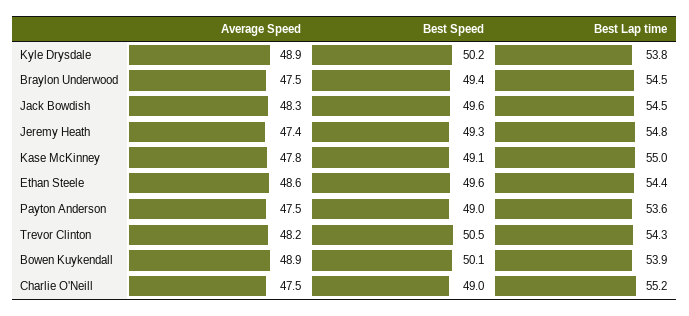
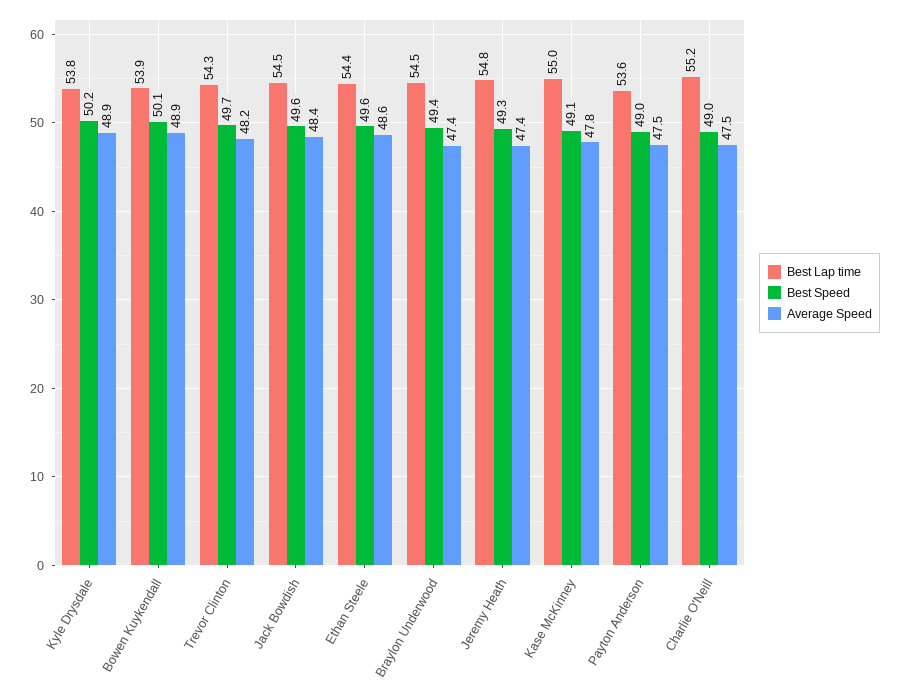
Average Speed, Braylon Underwood: 47.5 -> 47.4
Average Speed, Jack Bowdish: 48.3 -> 48.4
Best Speed, Trevor Clinton: 50.5 -> 49.7

